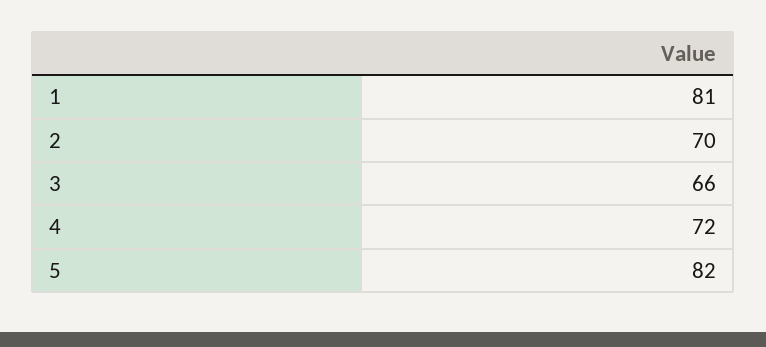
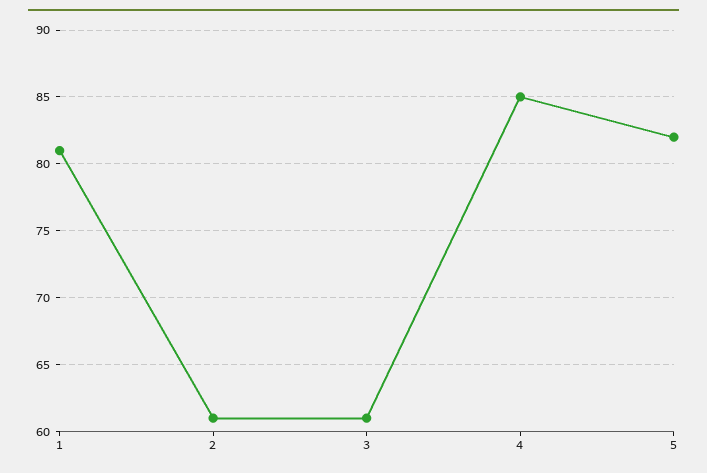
2: 70 -> 61
3: 66 -> 61
4: 72 -> 85

